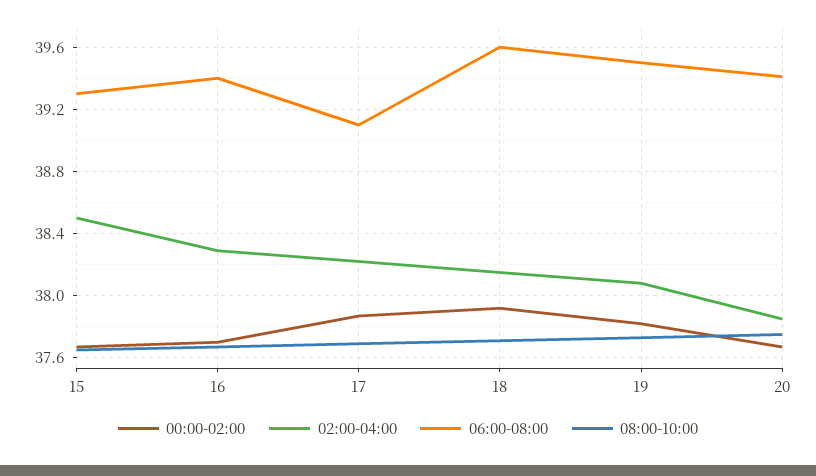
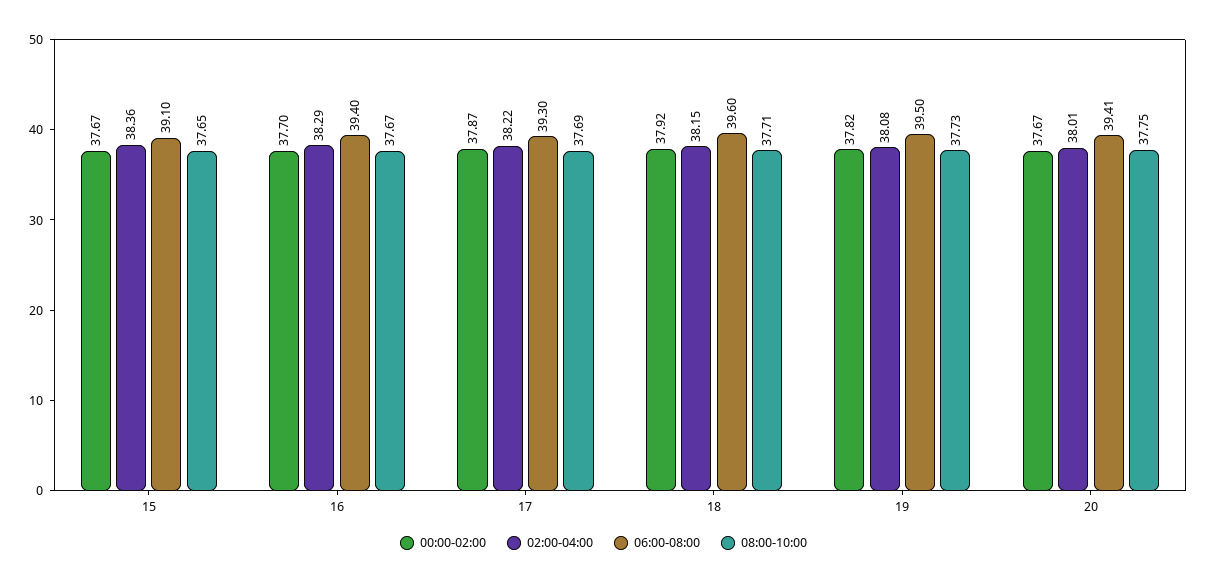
02:00-04:00, 15: 38.5 -> 38.36
06:00-08:00, 15: 39.3 -> 39.1
06:00-08:00, 17: 39.1 -> 39.3
02:00-04:00, 20: 37.85 -> 38.01

